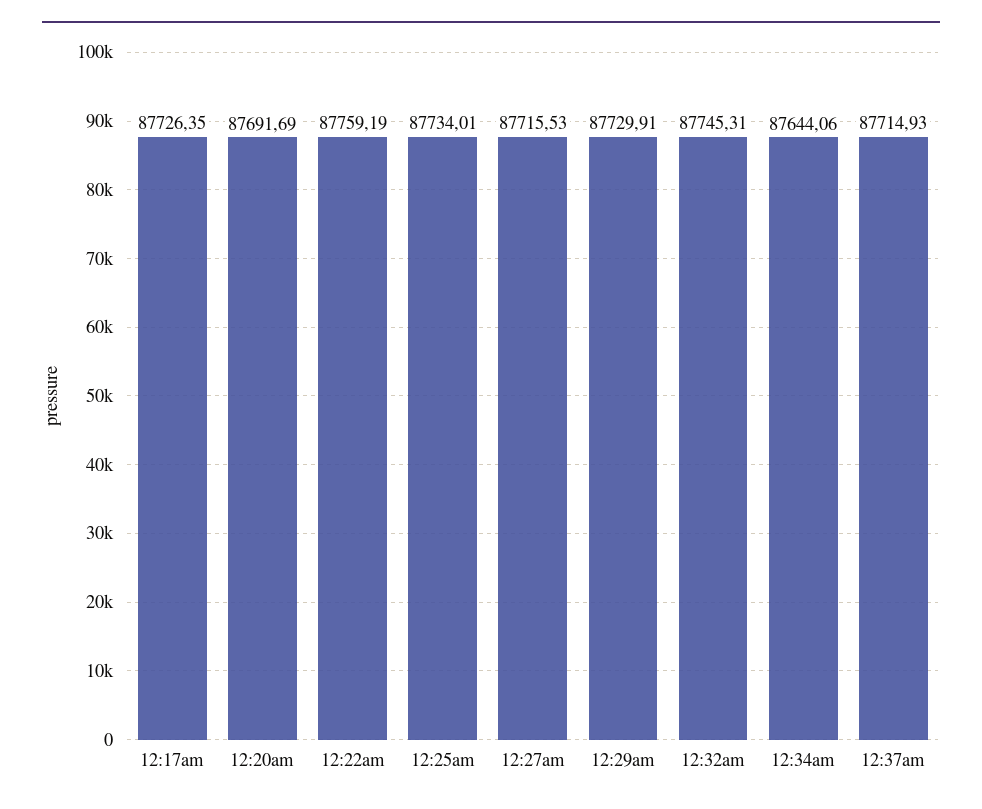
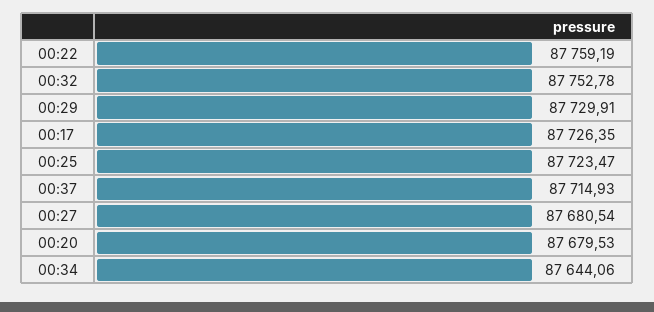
12:20am: 87691.69 -> 87679.53
12:25am: 87734.01 -> 87723.47
12:27am: 87715.53 -> 87680.54
12:32am: 87745.31 -> 87752.78

